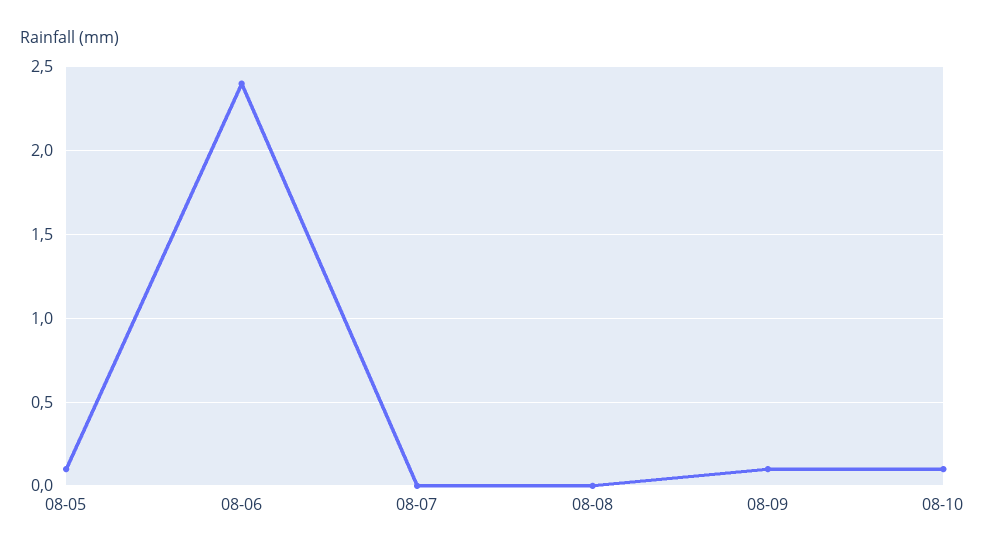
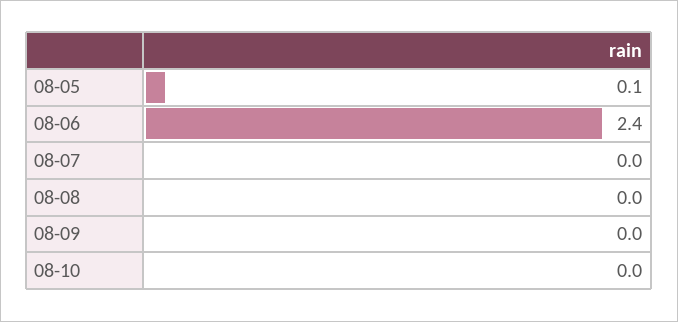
08-09: 0.1 -> 0
08-10: 0.1 -> 0

